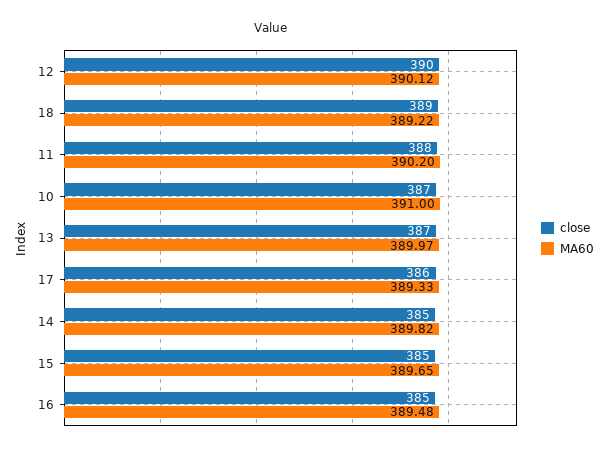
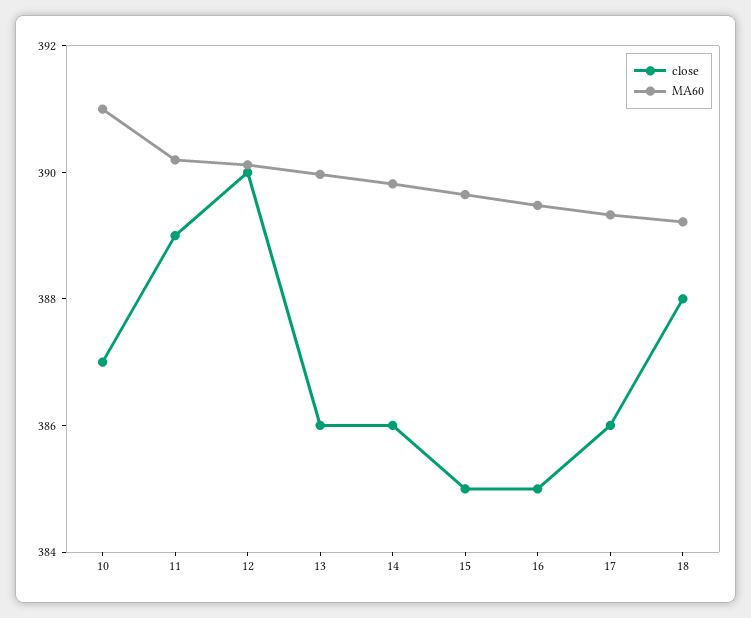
close, 18: 389 -> 388
close, 11: 388 -> 389
close, 13: 387 -> 386
close, 14: 385 -> 386

